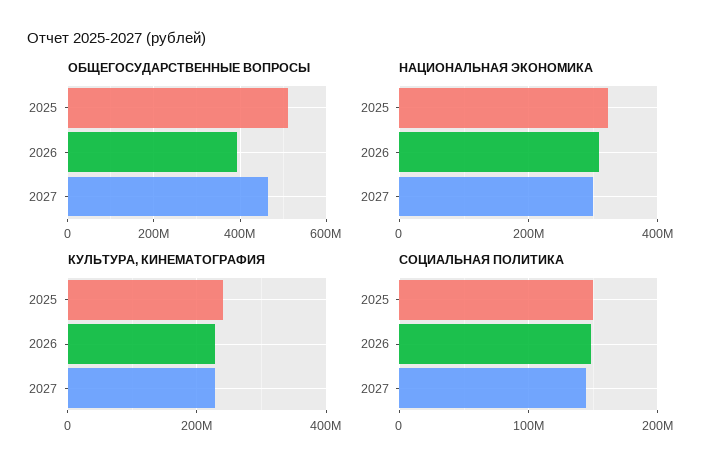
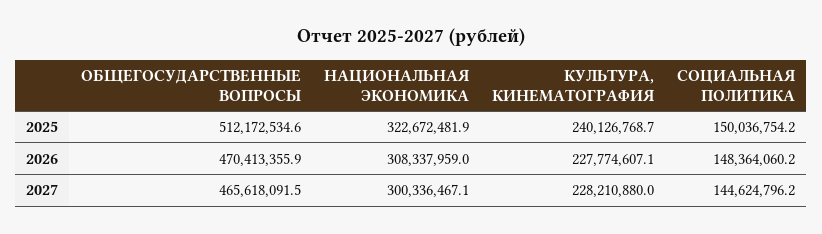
ОБЩЕГОСУДАРСТВЕННЫЕ ВОПРОСЫ, 2026: 400000000 -> 470413355.9

